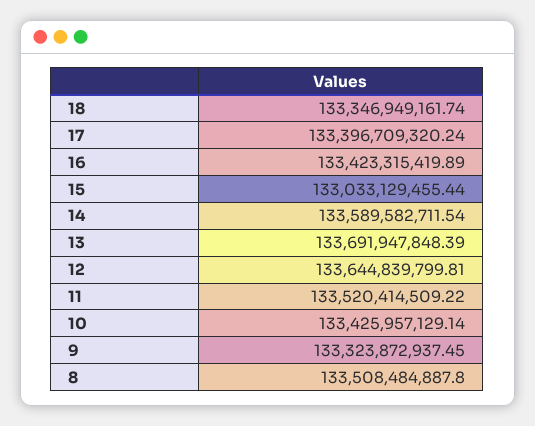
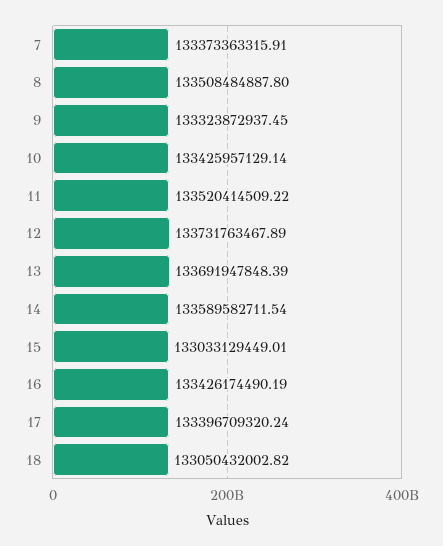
18: 133346949161.74 -> 133050432002.82
16: 133423315419.89 -> 133426174490.19
15: 133033129455.44 -> 133033129449.01
12: 133644839799.81 -> 133731763467.89
7: none -> 133373363315.91

